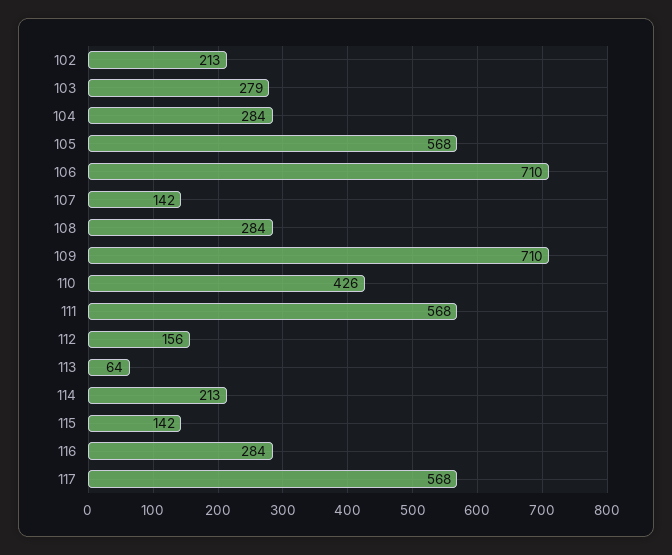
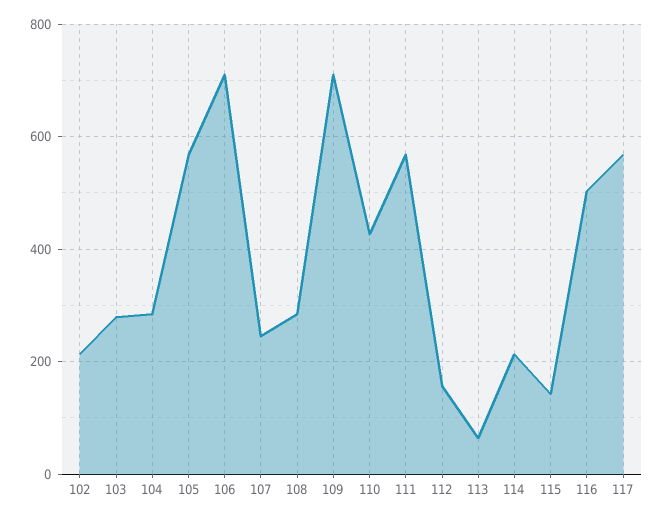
107: 142 -> 240
116: 284 -> 500

